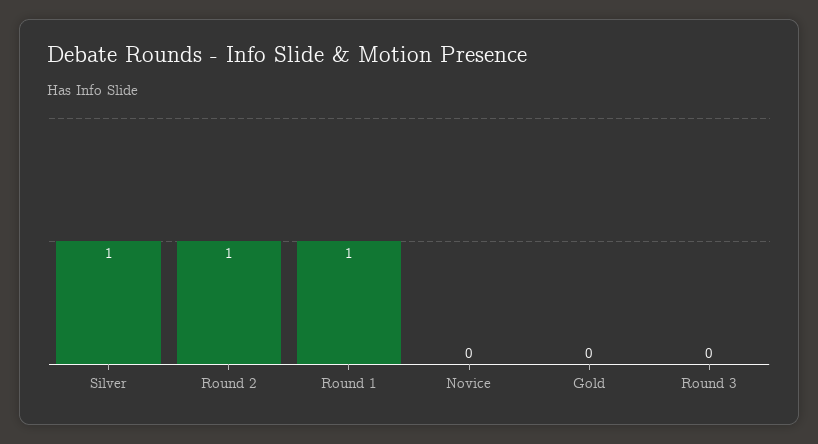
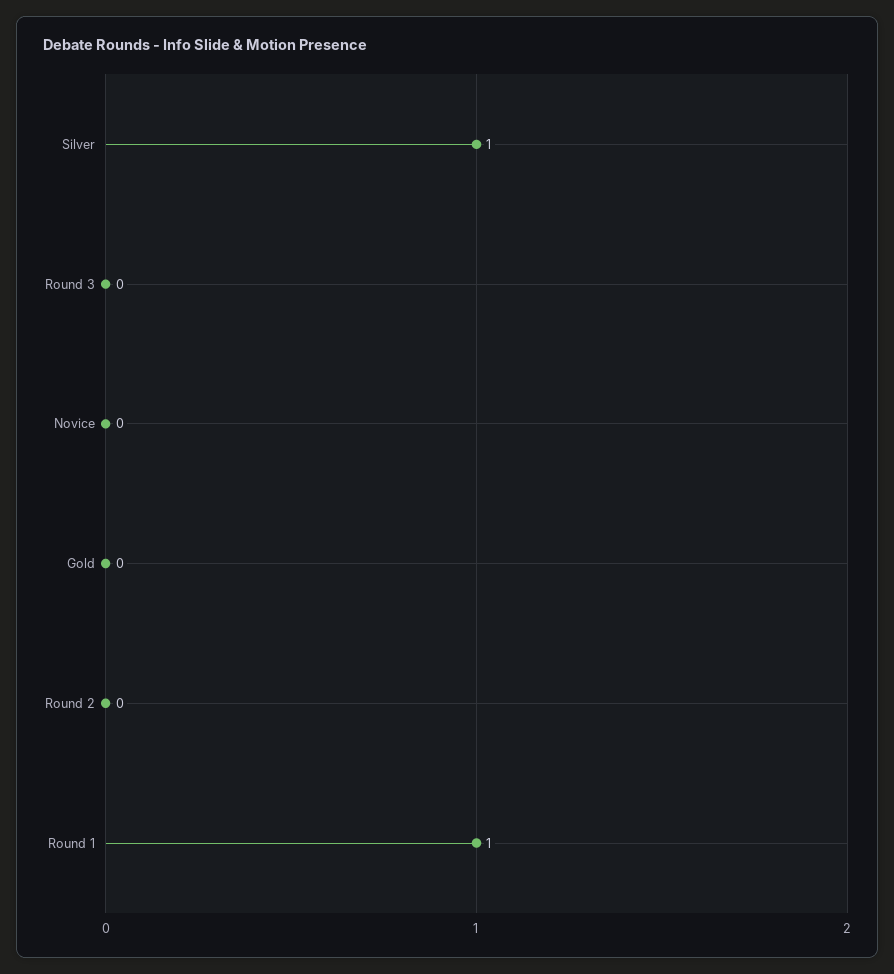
Round 2: 1 -> 0

